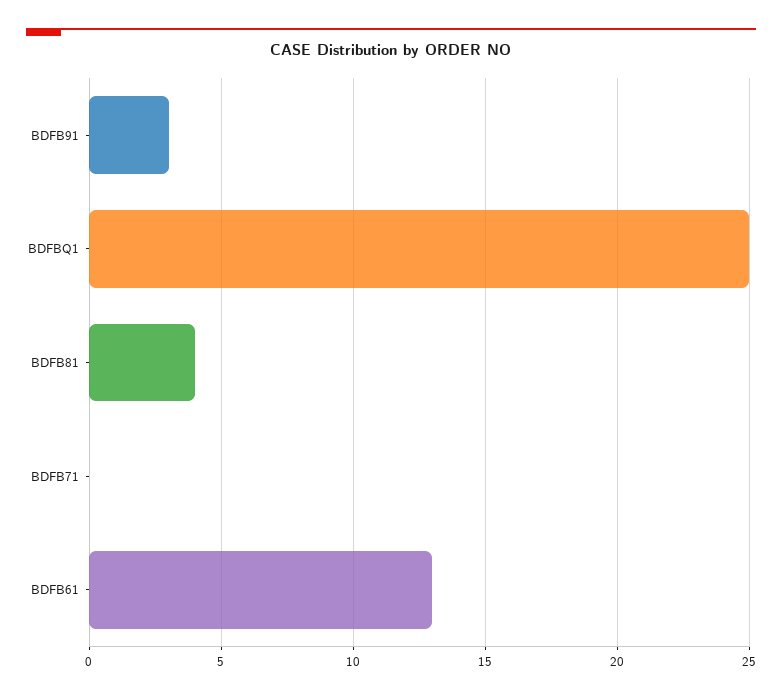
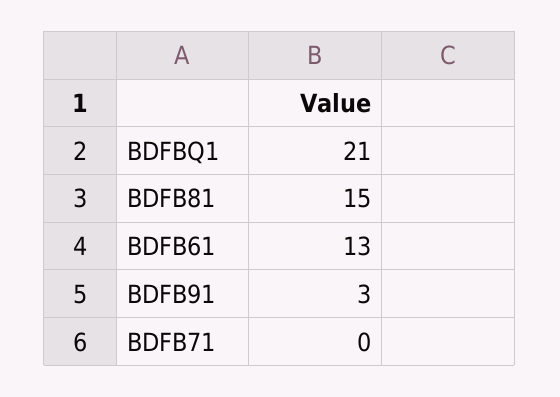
BDFBQ1: 25 -> 21
BDFB81: 4 -> 15

